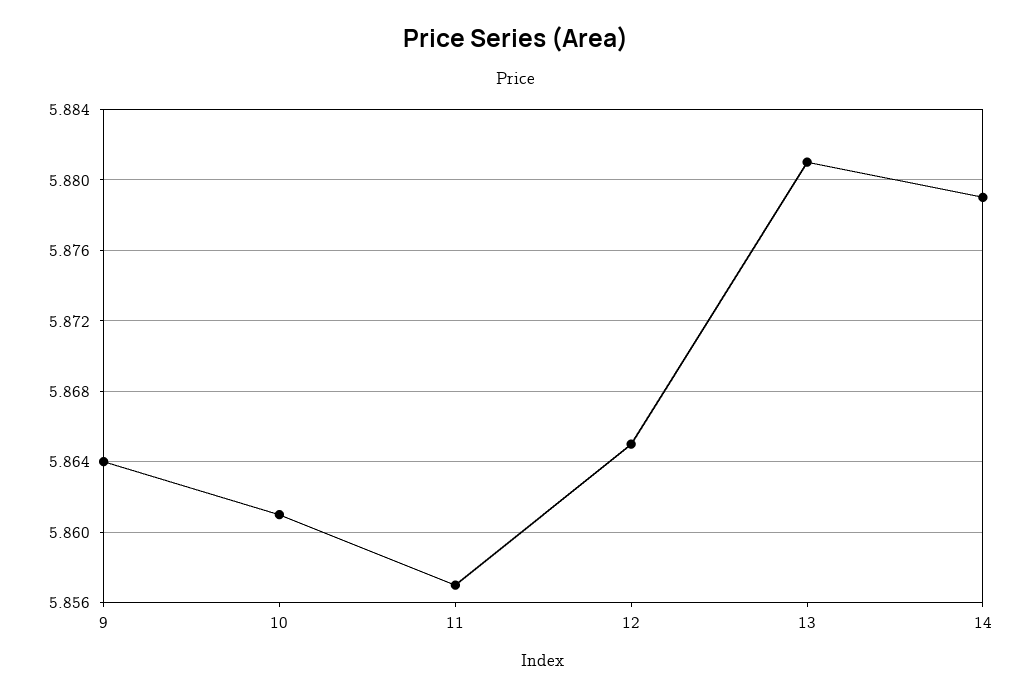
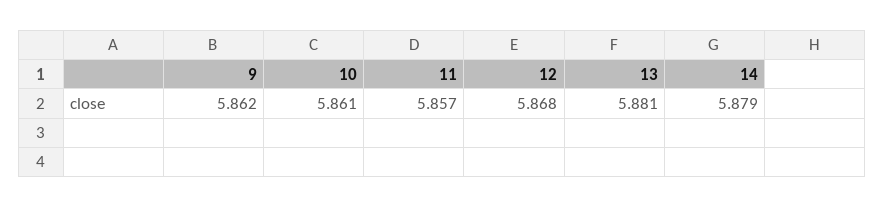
9: 5.864 -> 5.862
12: 5.865 -> 5.868

